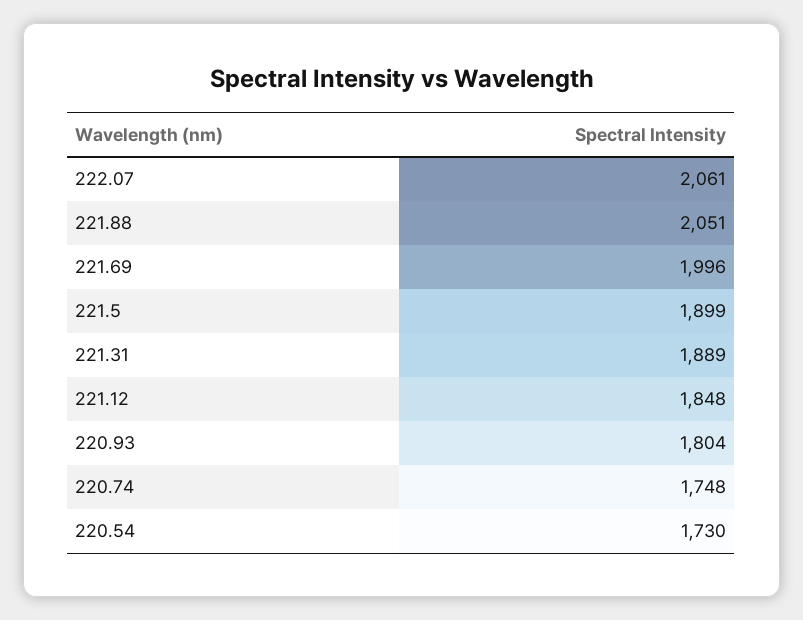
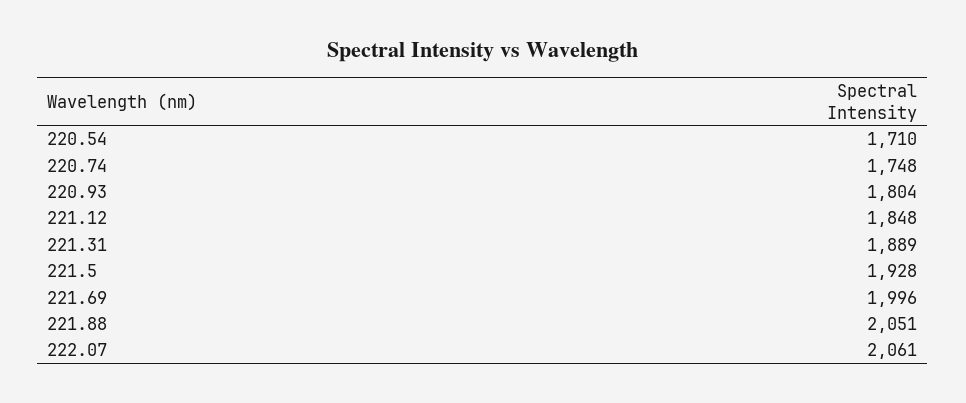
221.5: 1899 -> 1928
220.54: 1730 -> 1710

